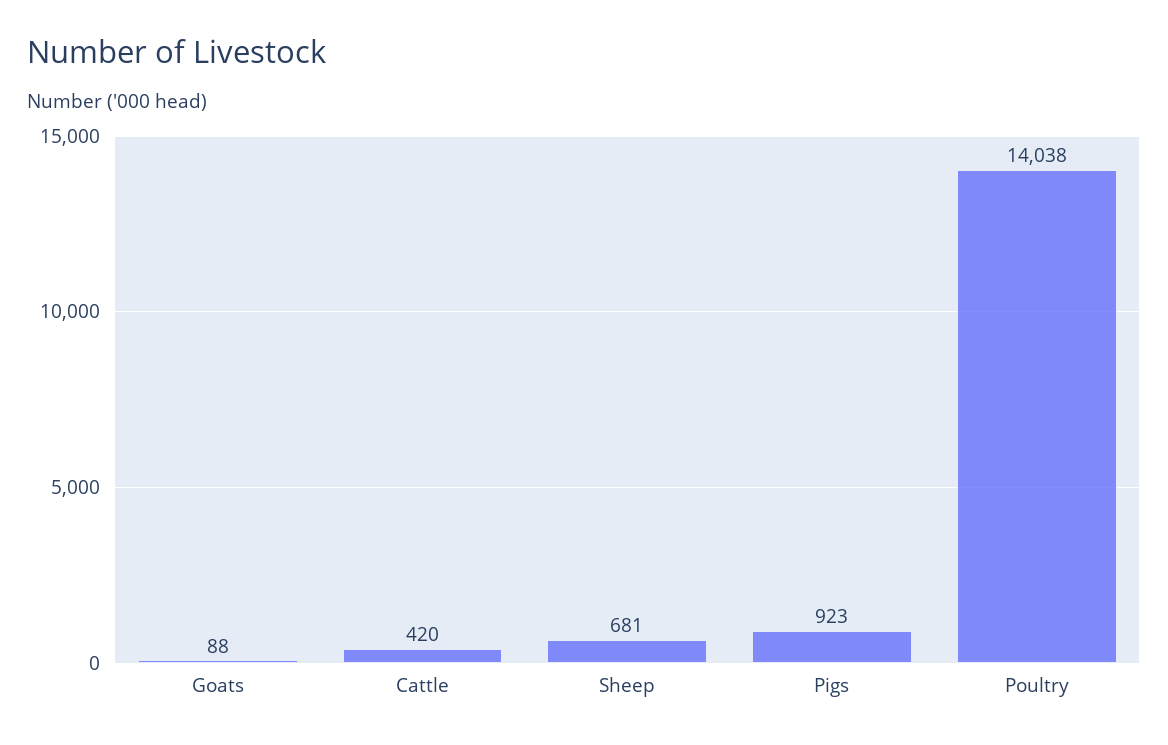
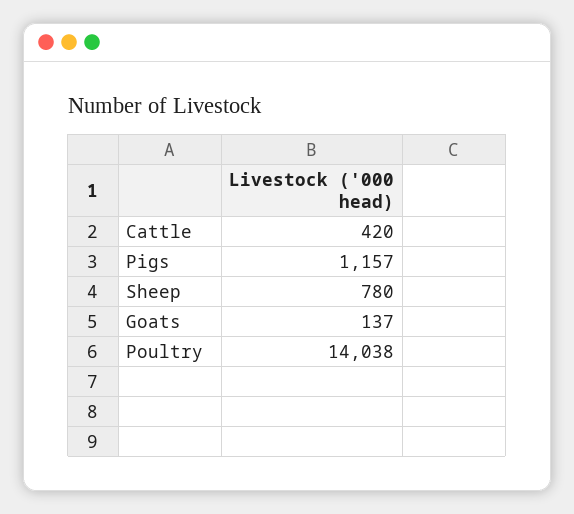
Goats: 88 -> 137
Sheep: 681 -> 780
Pigs: 923 -> 1157

